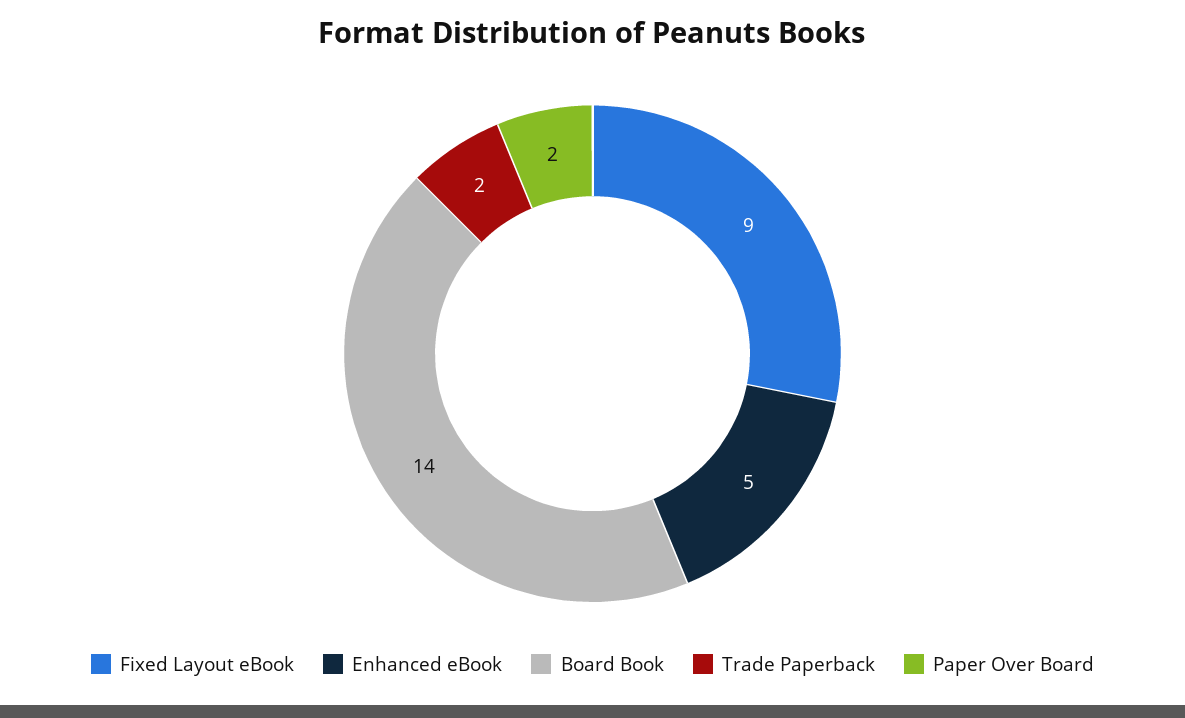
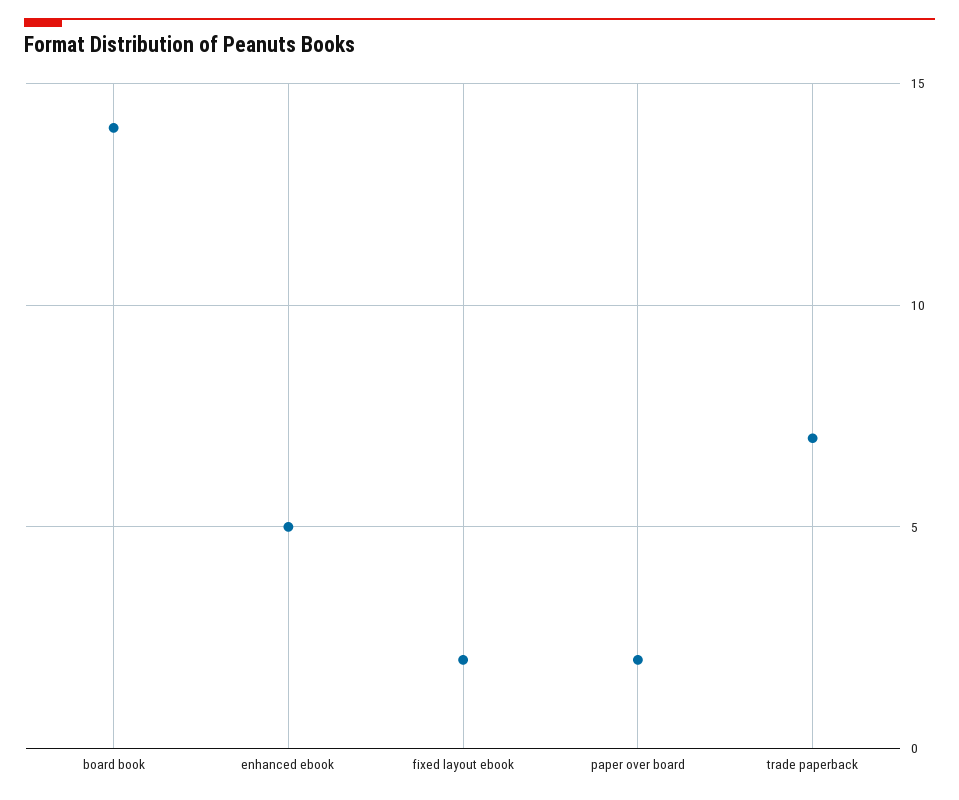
Fixed Layout eBook: 9 -> 2
Trade Paperback: 2 -> 7

